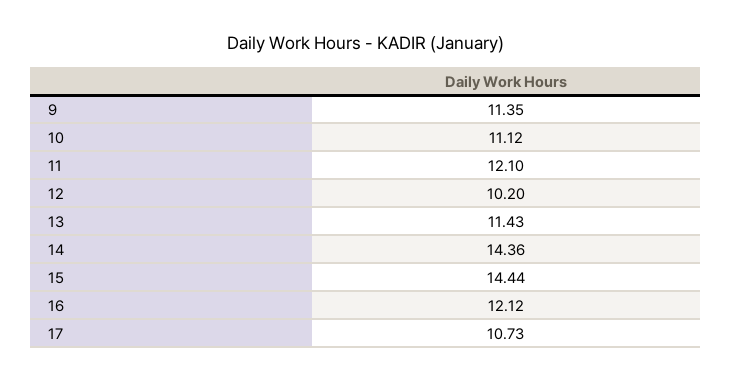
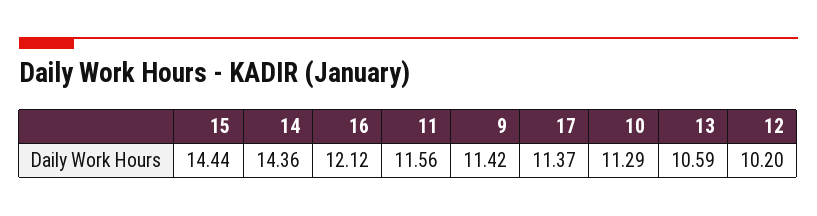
9: 11.35 -> 11.42
10: 11.12 -> 11.29
11: 12.1 -> 11.56
13: 11.43 -> 10.59
17: 10.73 -> 11.37

